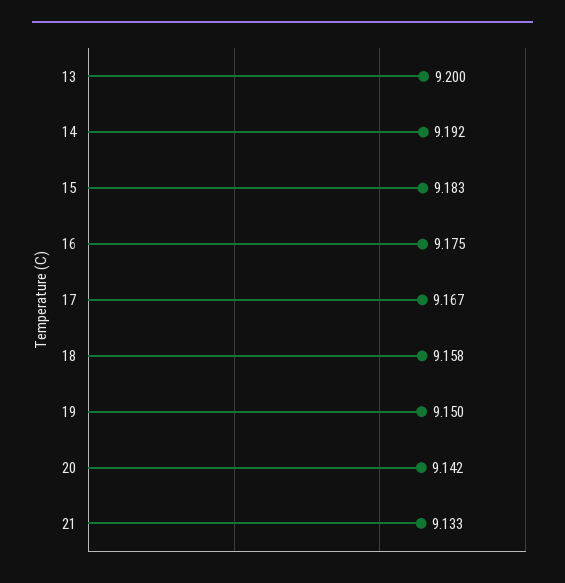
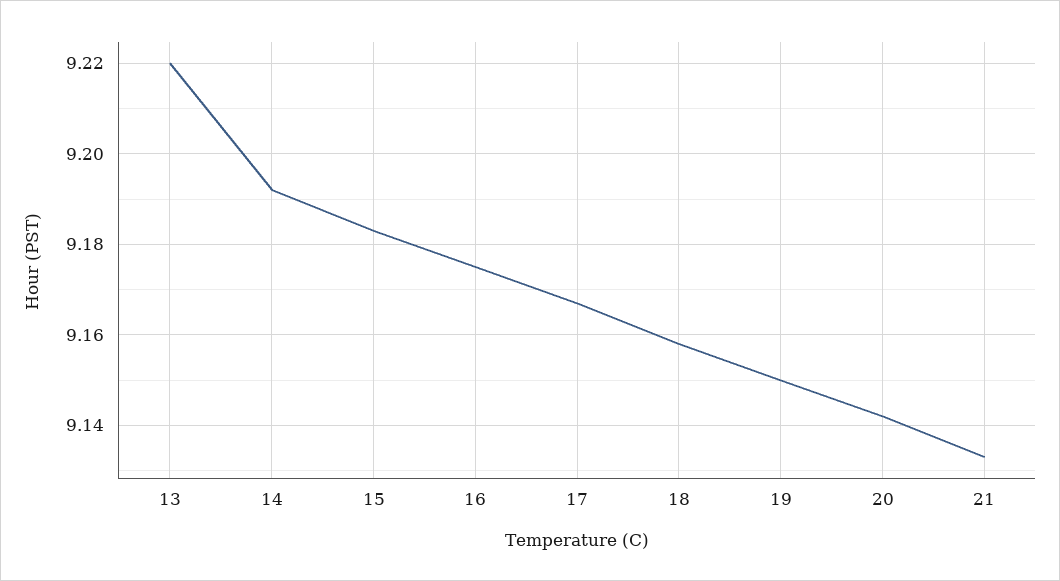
13: 9.2 -> 9.22

